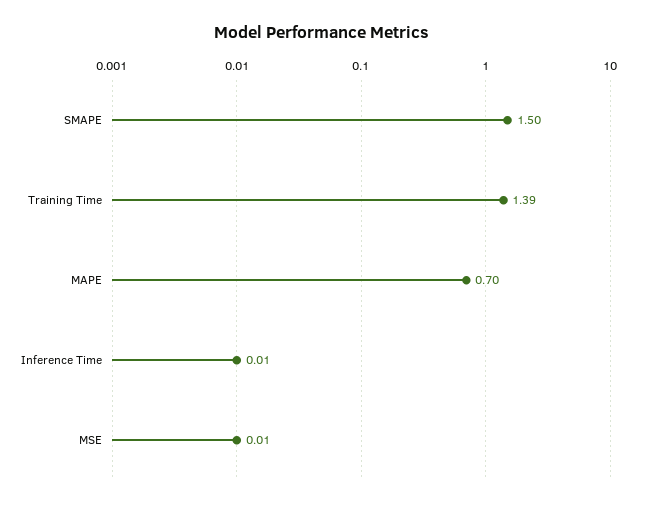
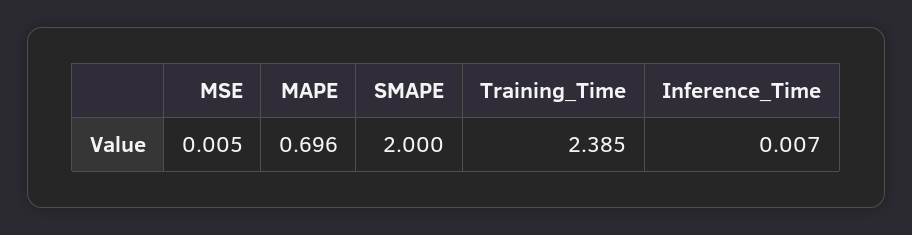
SMAPE: 1.5 -> 2
Training Time: 1.39 -> 2.385

